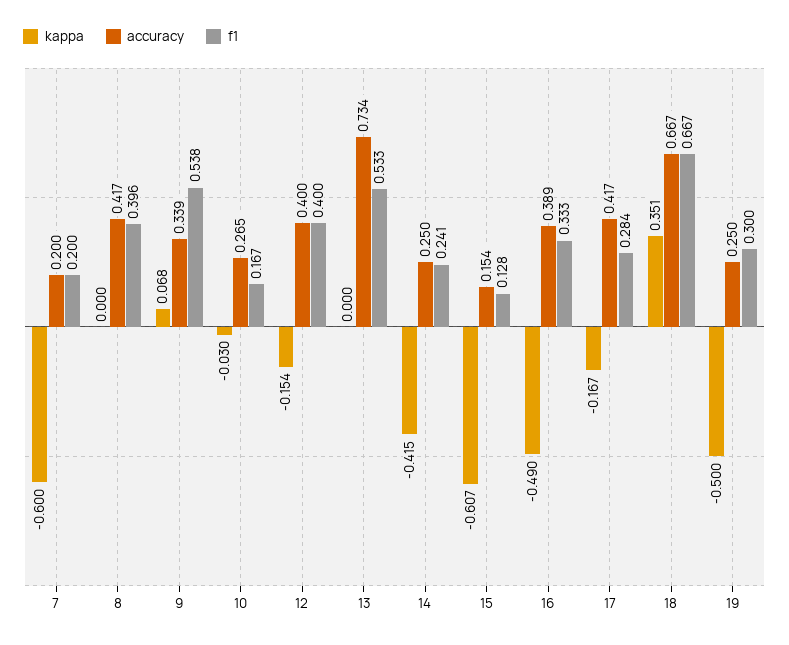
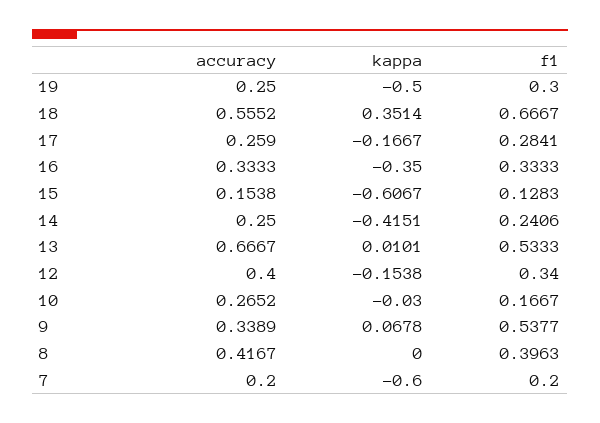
f1, 12: 0.4 -> 0.34
kappa, 13: 0 -> 0.0101
accuracy, 13: 0.734 -> 0.6667
kappa, 16: -0.49 -> -0.35
accuracy, 16: 0.389 -> 0.3333
accuracy, 17: 0.417 -> 0.259
accuracy, 18: 0.667 -> 0.5552

